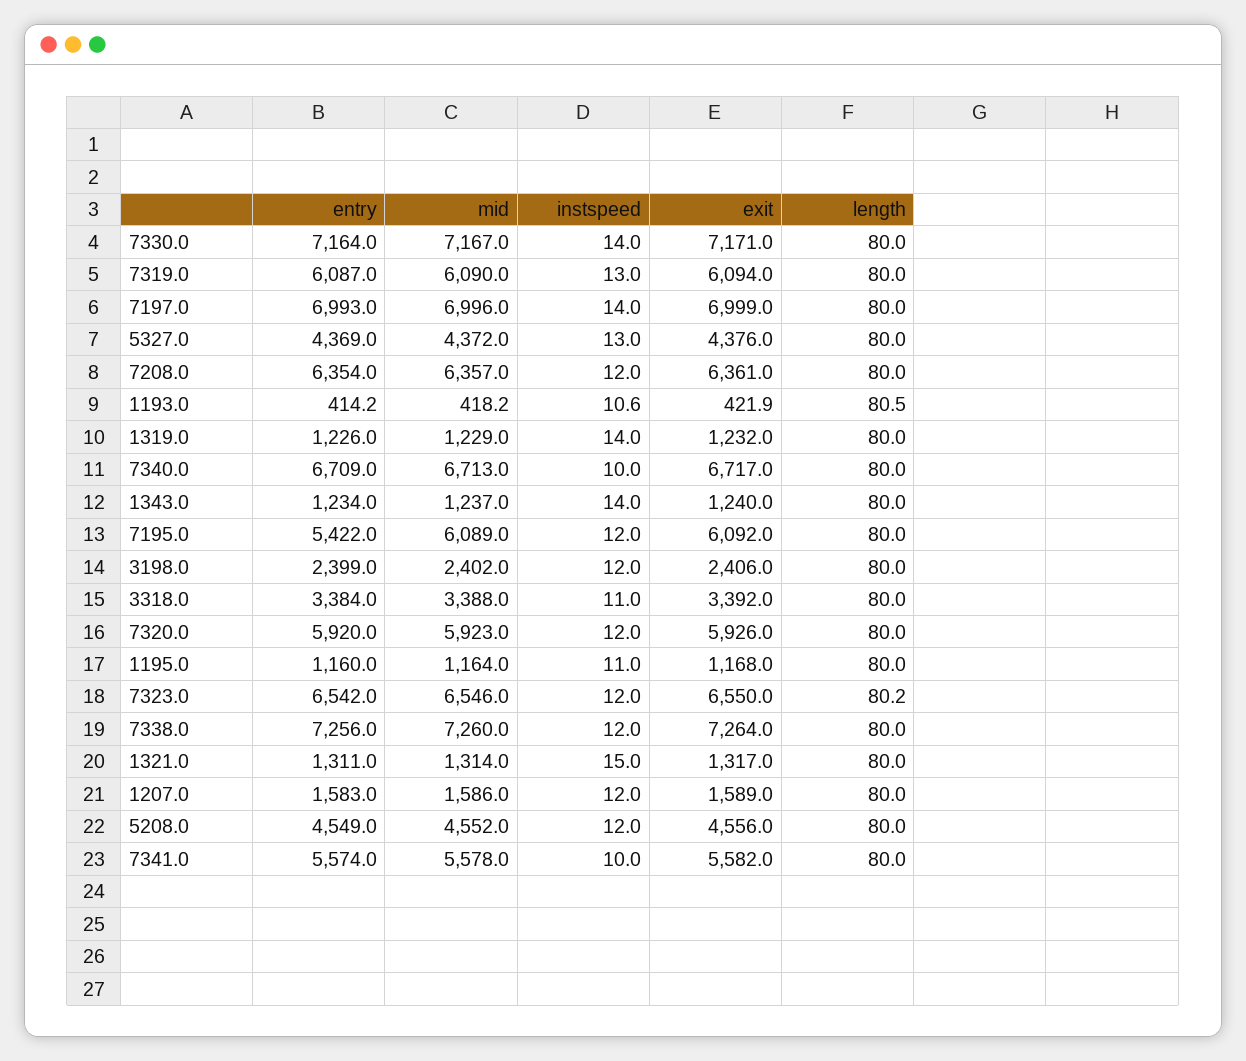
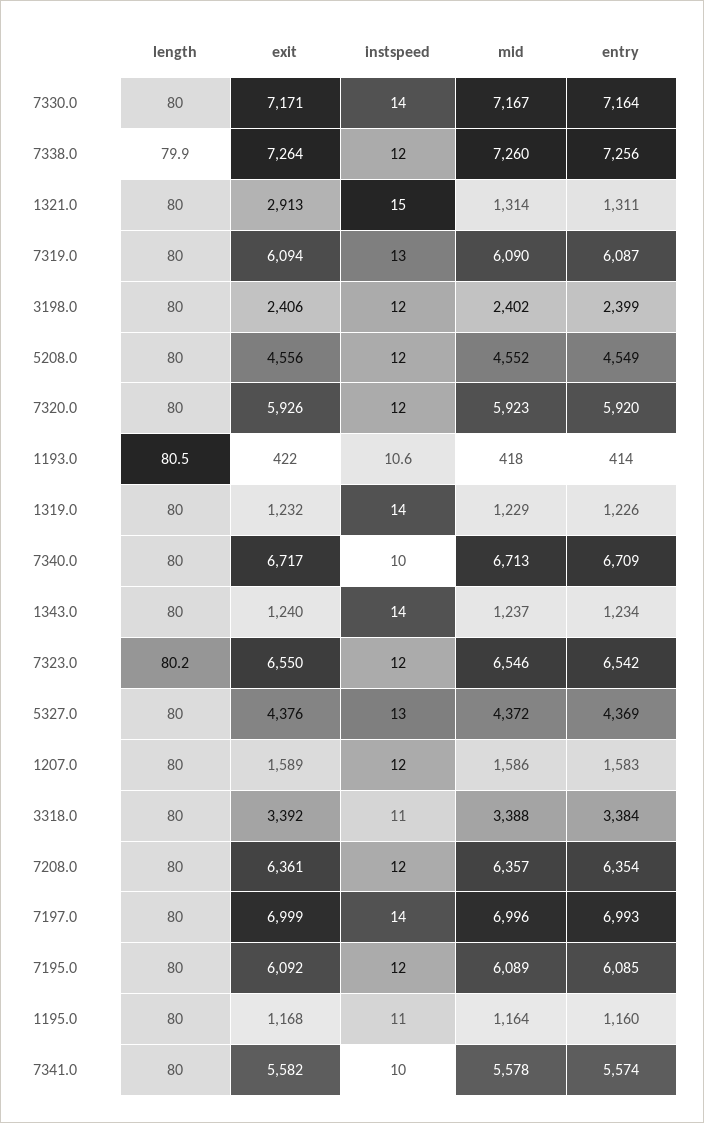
entry, 7195.0: 5422 -> 6085
length, 7338.0: 80 -> 79.9
exit, 1321.0: 1317 -> 2913

